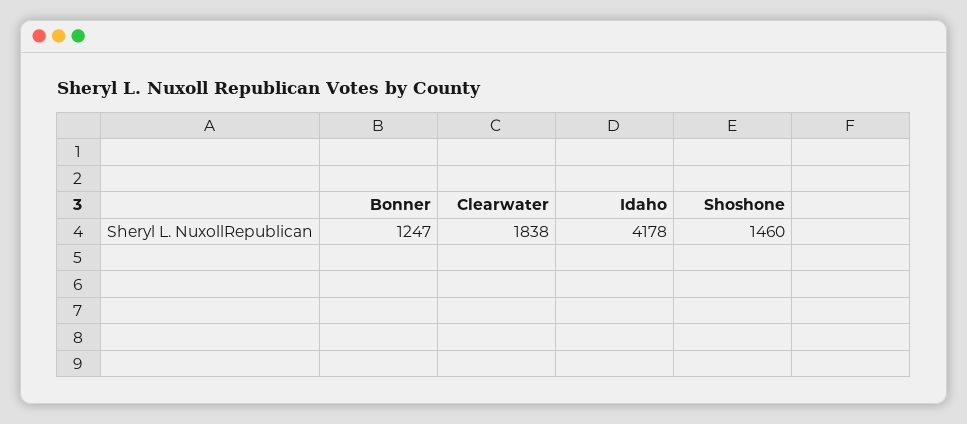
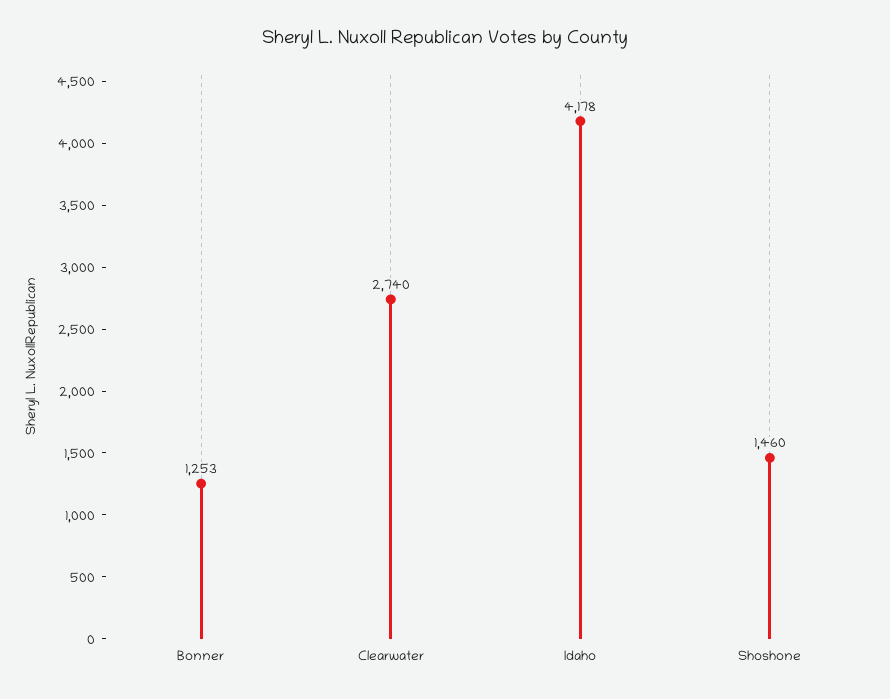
Bonner: 1247 -> 1253
Clearwater: 1838 -> 2740

